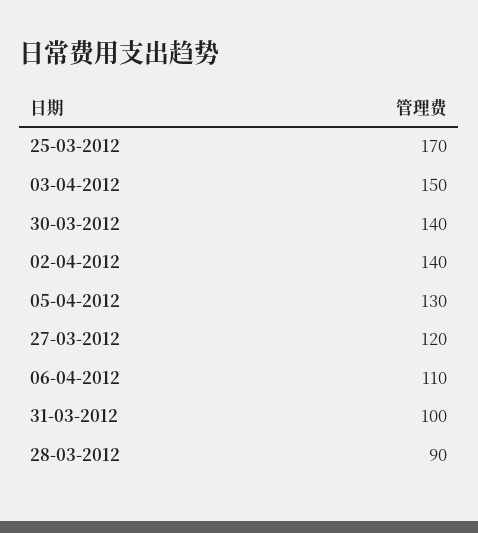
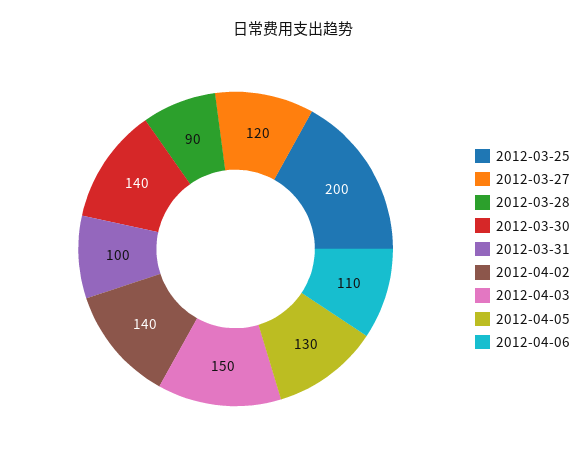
25-03-2012: 170 -> 200

